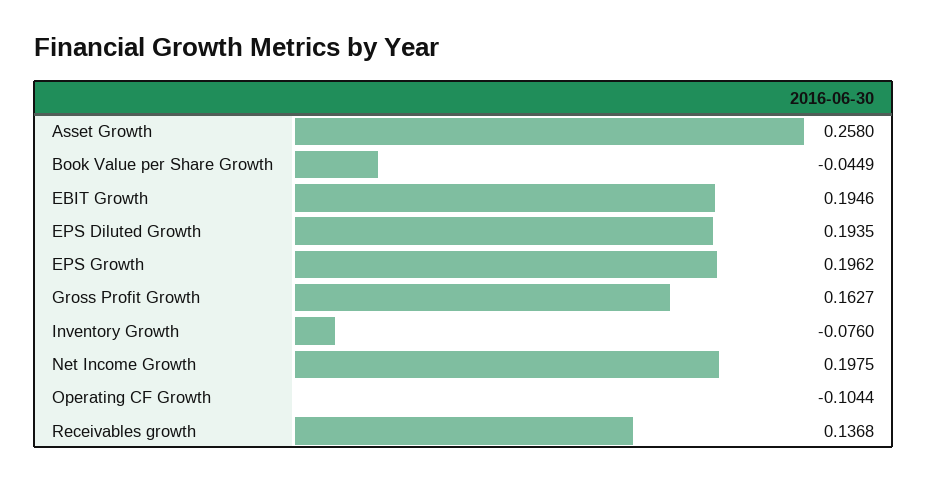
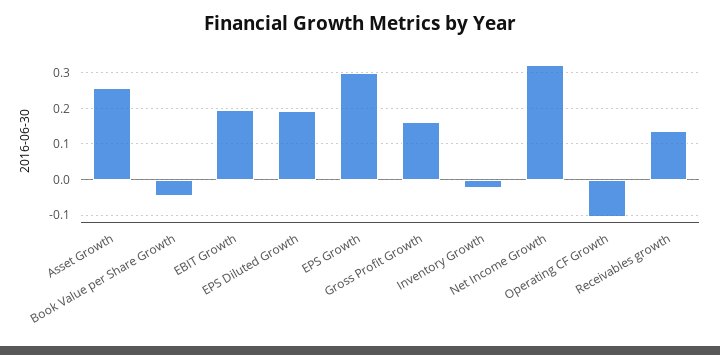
EPS Growth: 0.1962 -> 0.3
Inventory Growth: -0.076 -> -0.02
Net Income Growth: 0.1975 -> 0.32

